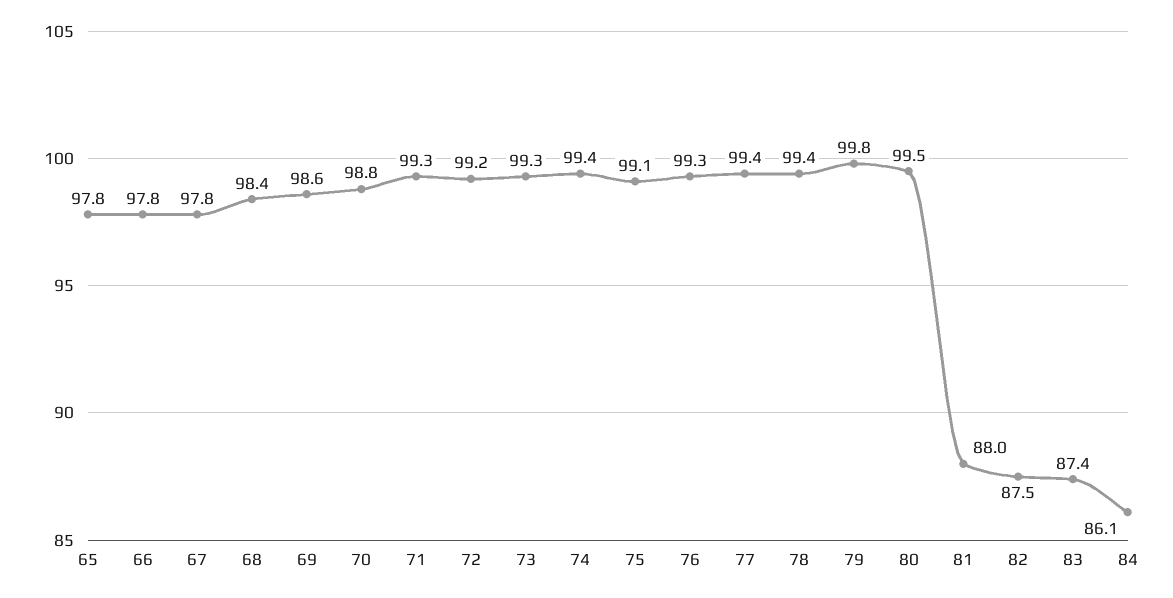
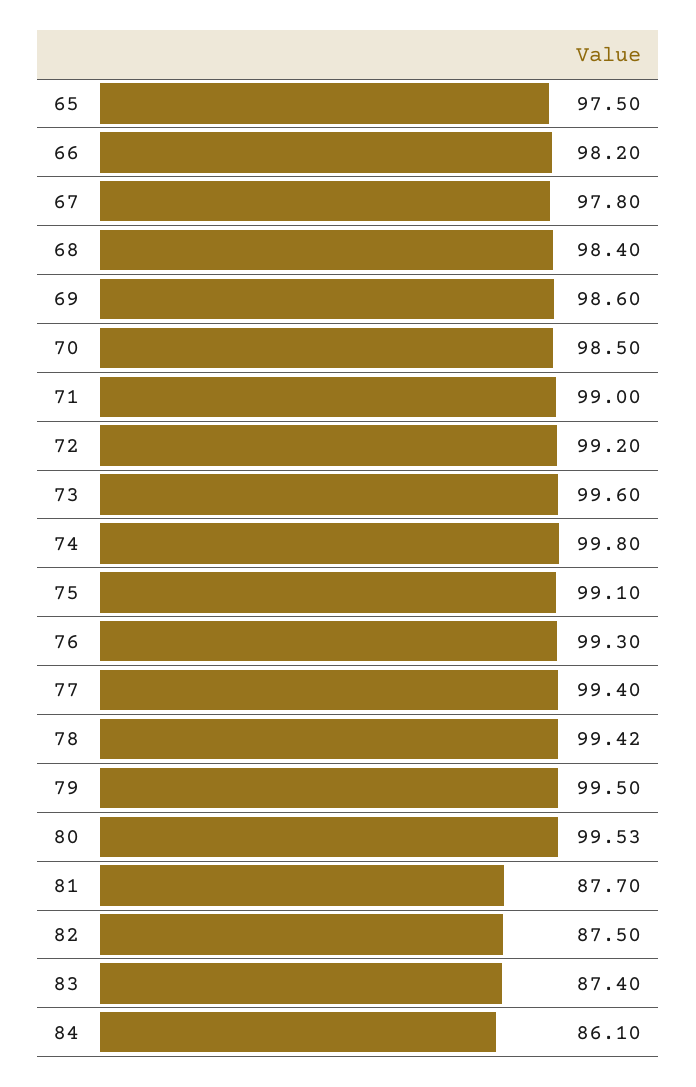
65: 97.8 -> 97.5
66: 97.8 -> 98.2
70: 98.8 -> 98.5
71: 99.3 -> 99
73: 99.3 -> 99.6
74: 99.4 -> 99.8
79: 99.8 -> 99.5
81: 88 -> 87.7

